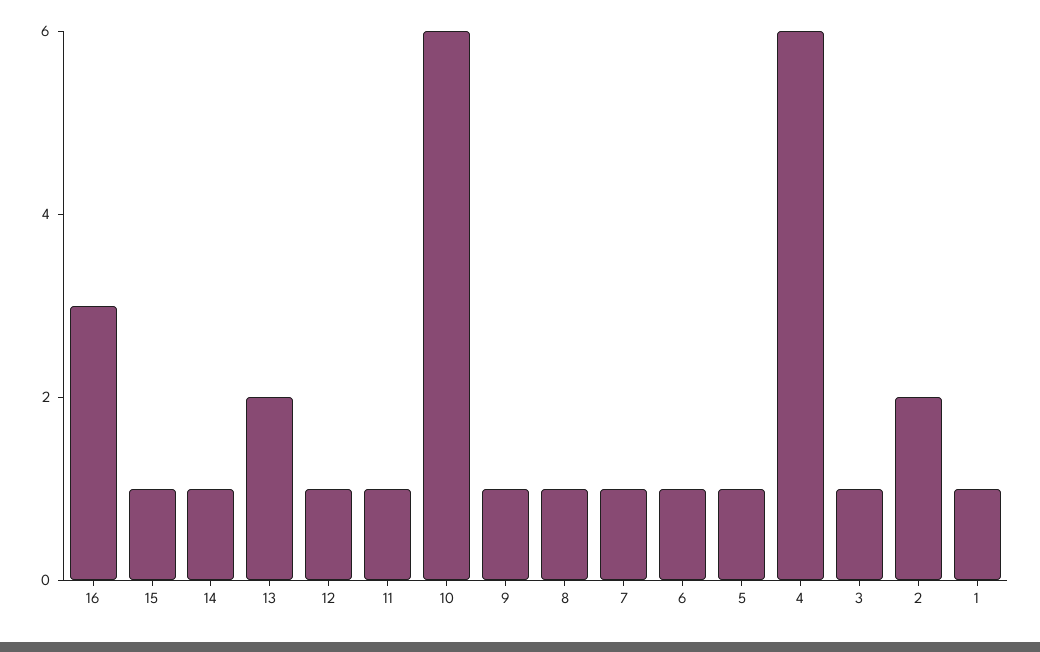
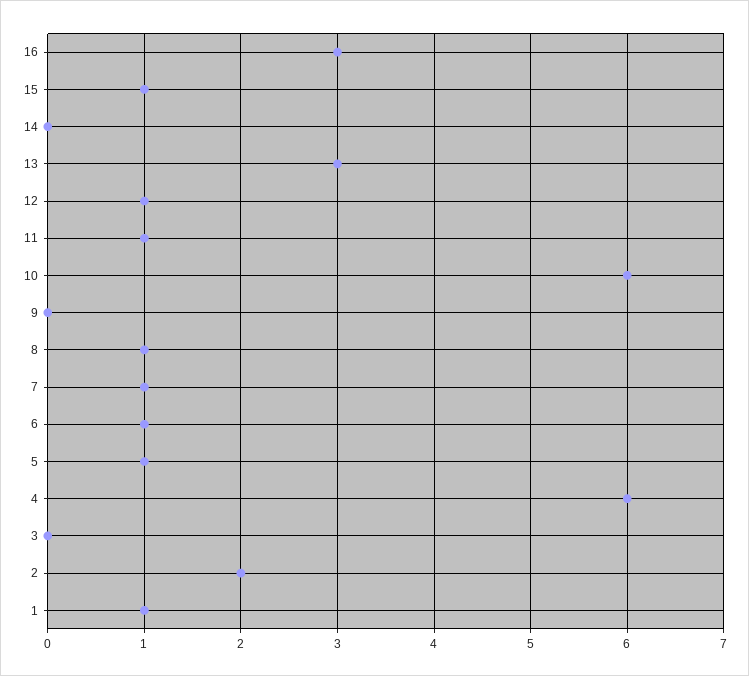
14: 1 -> 0
13: 2 -> 3
9: 1 -> 0
3: 1 -> 0

